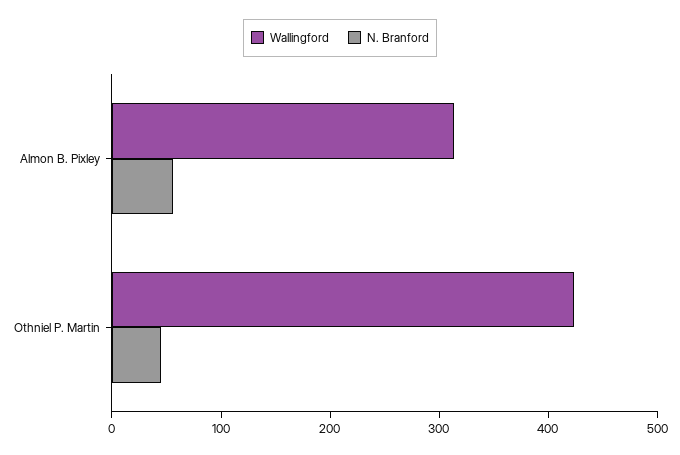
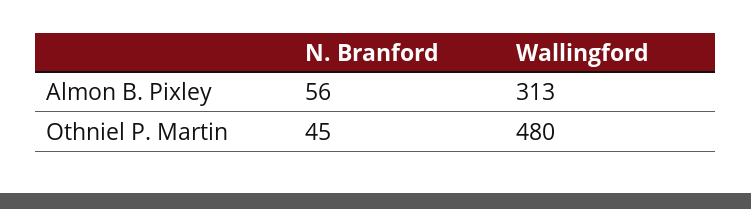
Wallingford, Othniel P. Martin: 420 -> 480

